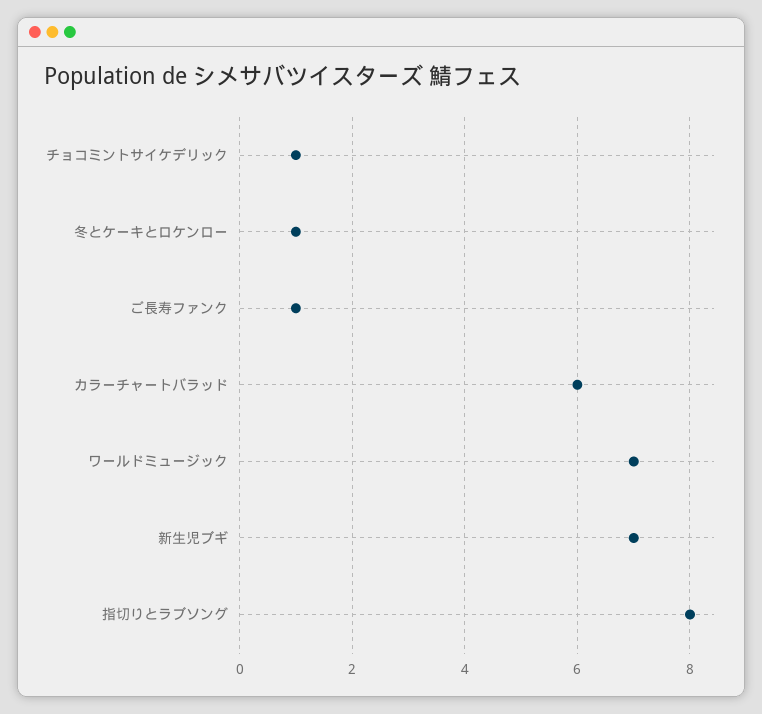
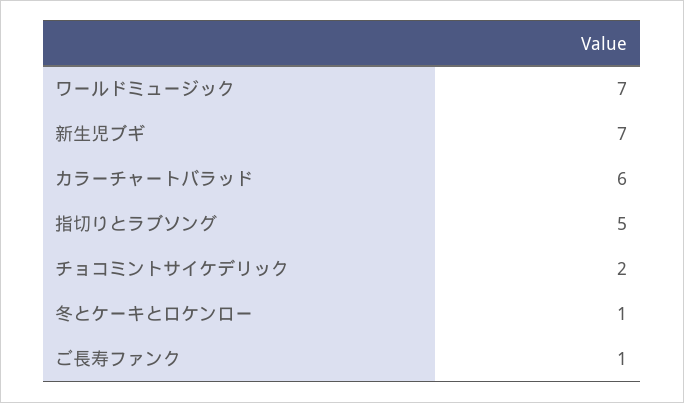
チョコミントサイケデリック: 1 -> 2
指切りとラブソング: 8 -> 5

